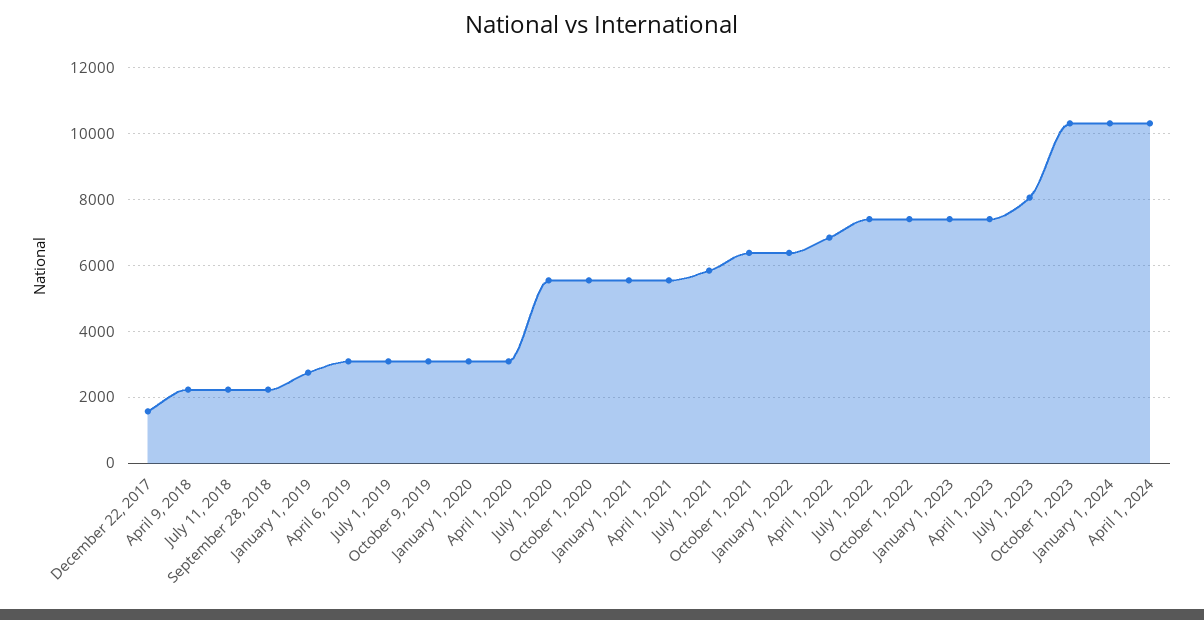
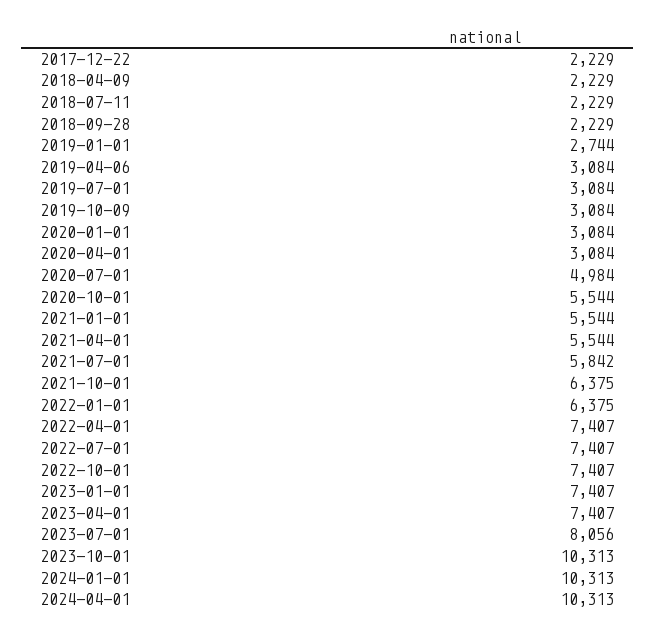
December 22, 2017: 1600 -> 2229
July 1, 2020: 5600 -> 4984
April 1, 2022: 6800 -> 7407

